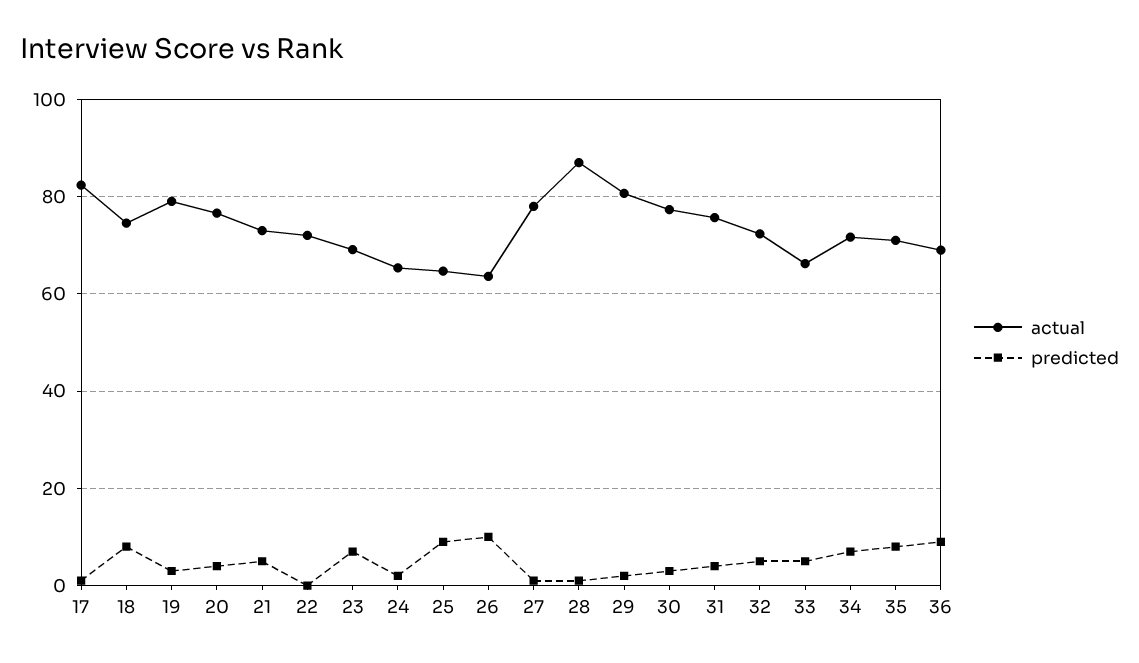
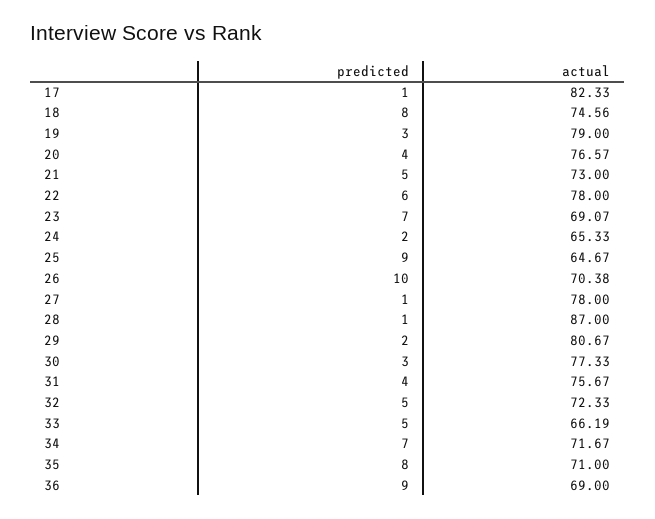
actual, 22: 72 -> 78
predicted, 22: 0 -> 6
actual, 26: 64 -> 70.38

